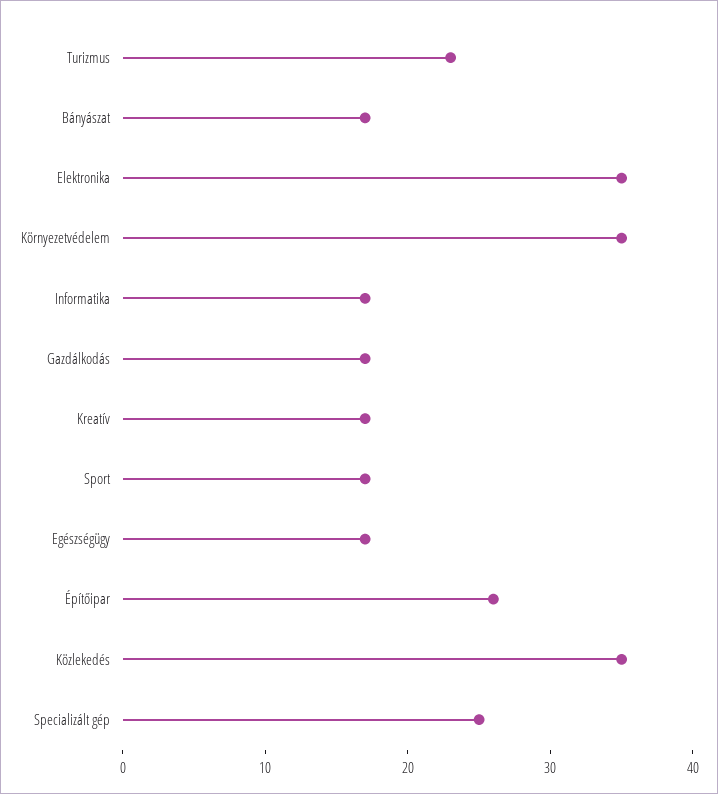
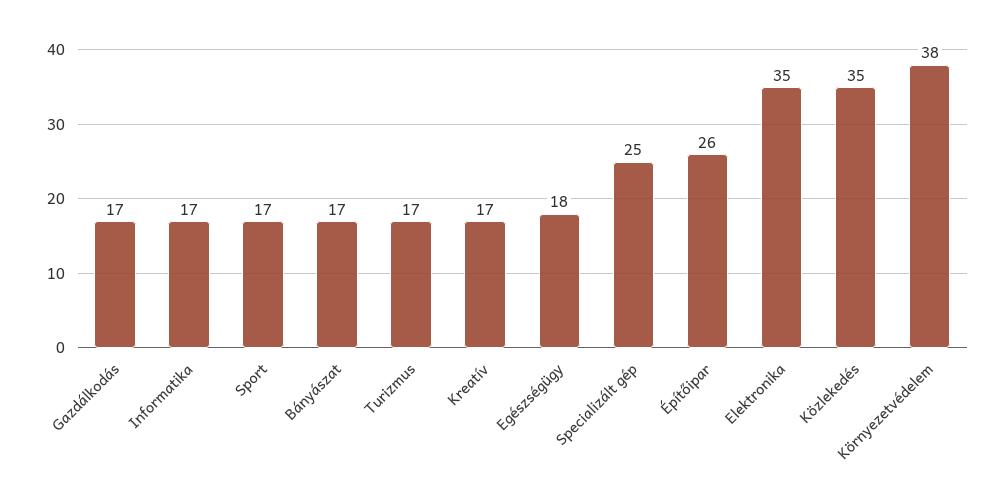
Turizmus: 23 -> 17
Környezetvédelem: 35 -> 38
Egészségügy: 17 -> 18

